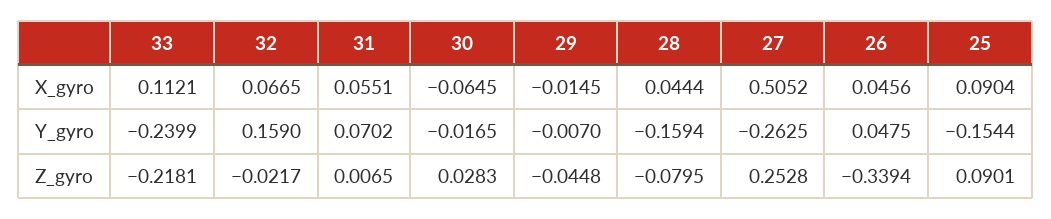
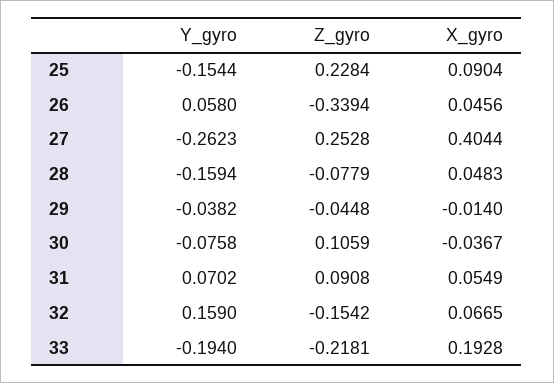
33, X_gyro: 0.1121 -> 0.1928
31, X_gyro: 0.0551 -> 0.0549
30, X_gyro: -0.0645 -> -0.0367
29, X_gyro: -0.0145 -> -0.014
28, X_gyro: 0.0444 -> 0.0483
27, X_gyro: 0.5052 -> 0.4044
33, Y_gyro: -0.2399 -> -0.194
30, Y_gyro: -0.0165 -> -0.0758
29, Y_gyro: -0.007 -> -0.0382
27, Y_gyro: -0.2625 -> -0.2623
26, Y_gyro: 0.0475 -> 0.058
32, Z_gyro: -0.0217 -> -0.1542
31, Z_gyro: 0.0065 -> 0.0908
30, Z_gyro: 0.0283 -> 0.1059
28, Z_gyro: -0.0795 -> -0.0779
25, Z_gyro: 0.0901 -> 0.2284

